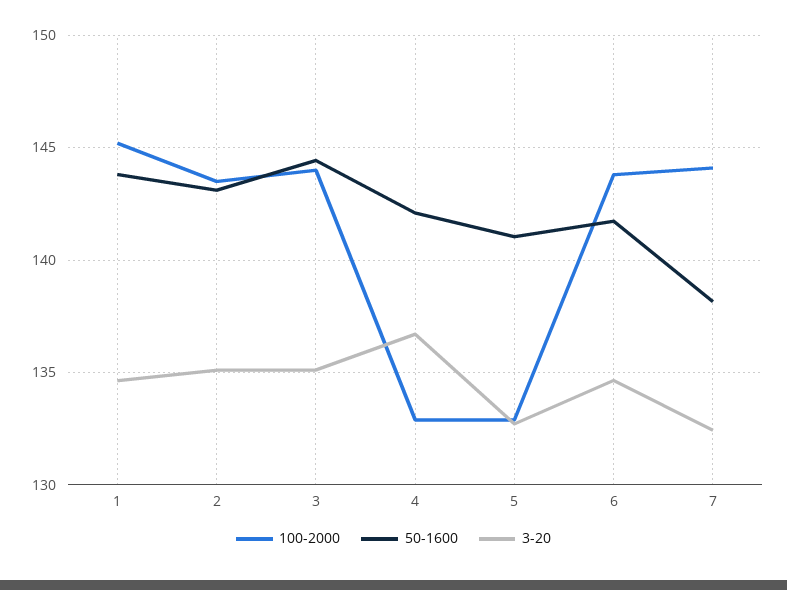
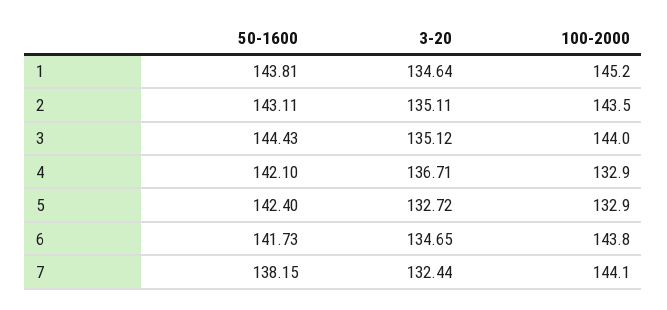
50-1600, 5: 141 -> 142.4

